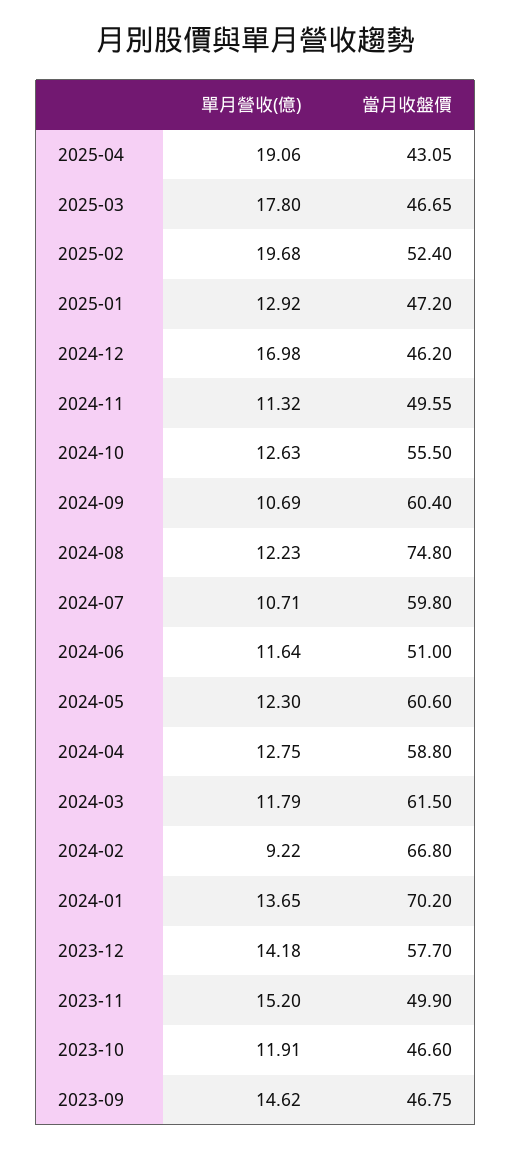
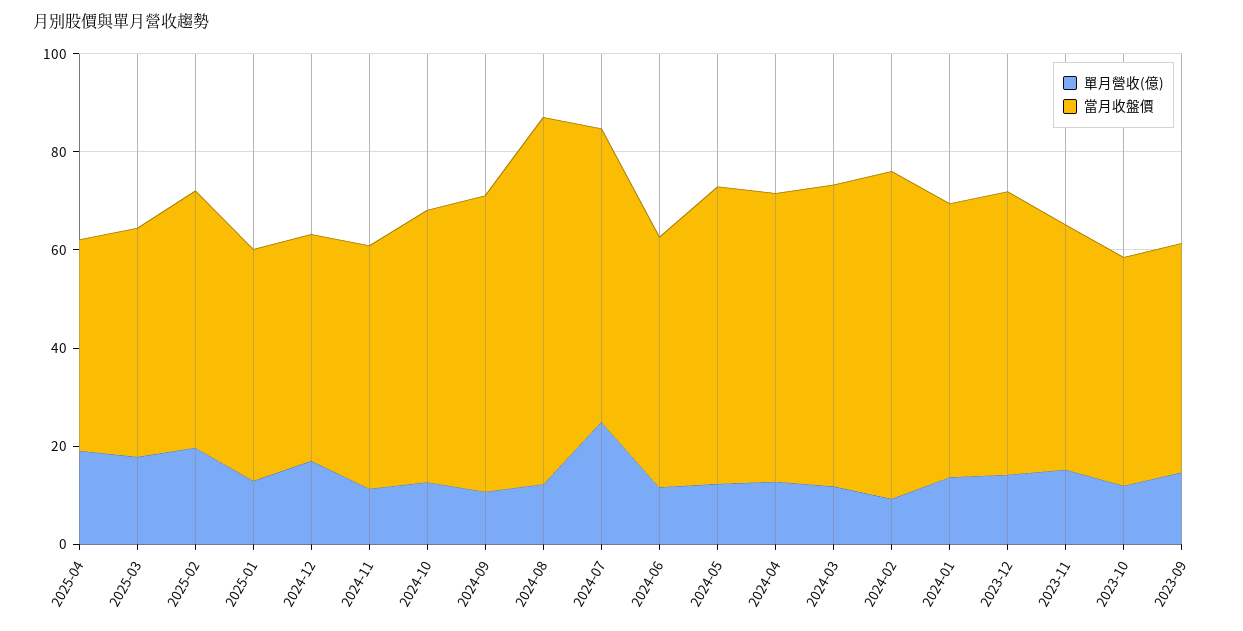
單月營收(億), 2024-07: 10.71 -> 25
當月收盤價, 2024-01: 70.2 -> 55

